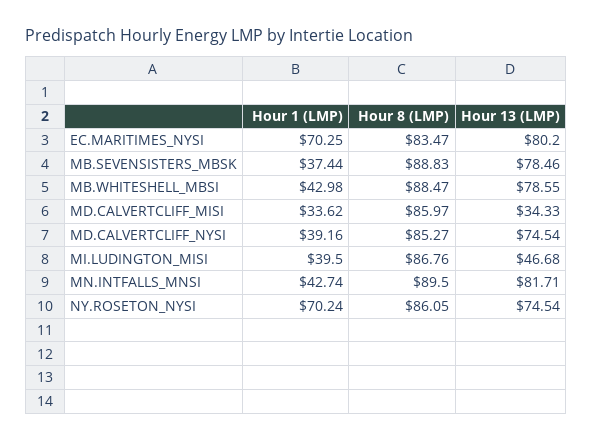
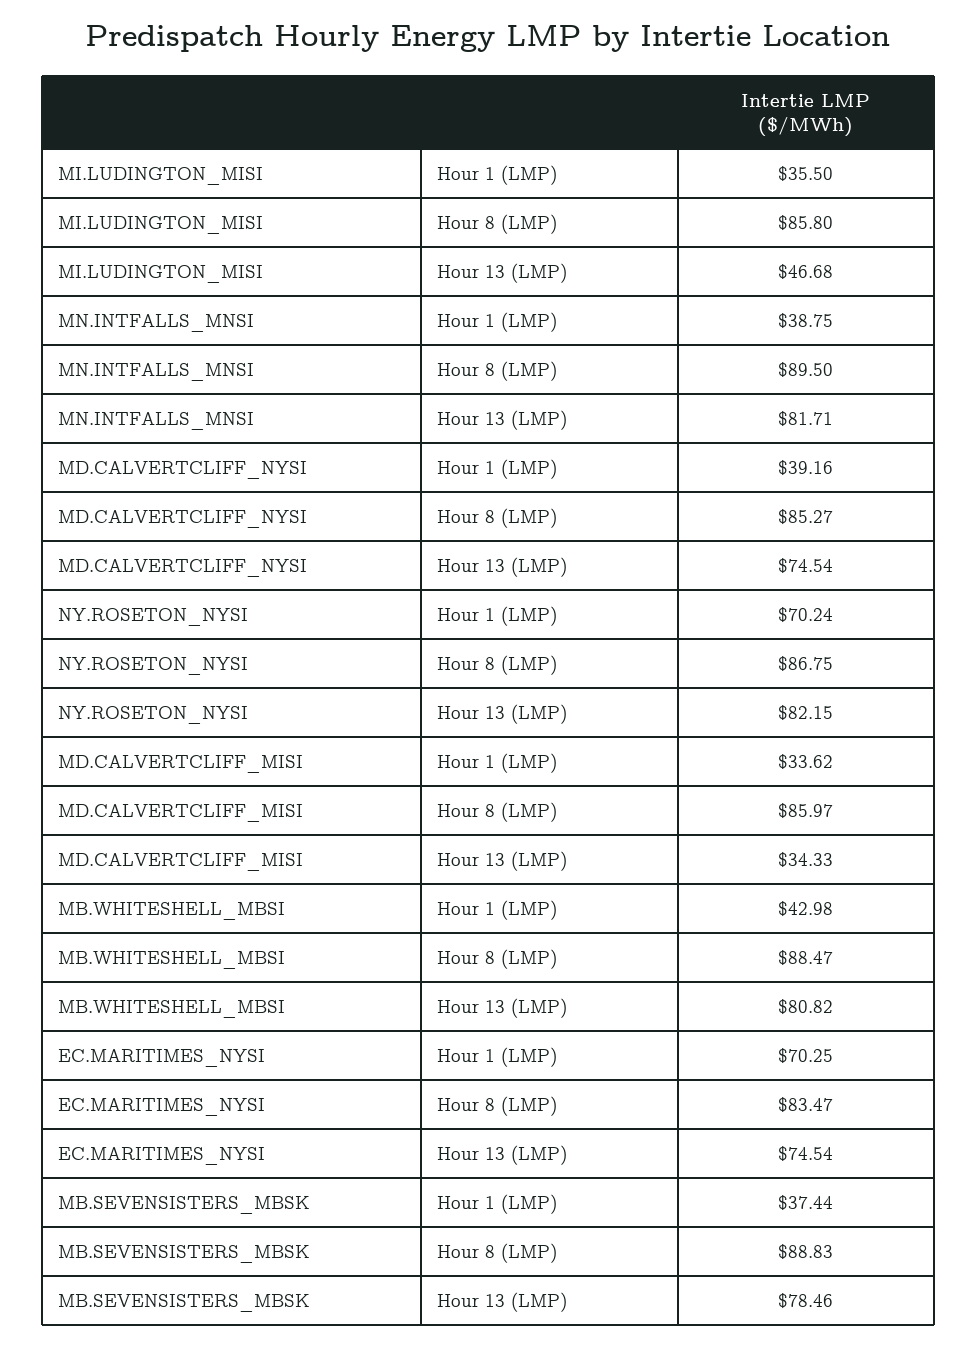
Hour 13 (LMP), EC.MARITIMES_NYSI: 80.2 -> 74.54
Hour 13 (LMP), MB.WHITESHELL_MBSI: 78.55 -> 80.82
Hour 1 (LMP), MI.LUDINGTON_MISI: 39.5 -> 35.5
Hour 8 (LMP), MI.LUDINGTON_MISI: 86.76 -> 85.8
Hour 1 (LMP), MN.INTFALLS_MNSI: 42.74 -> 38.75
Hour 8 (LMP), NY.ROSETON_NYSI: 86.05 -> 86.75
Hour 13 (LMP), NY.ROSETON_NYSI: 74.54 -> 82.15

